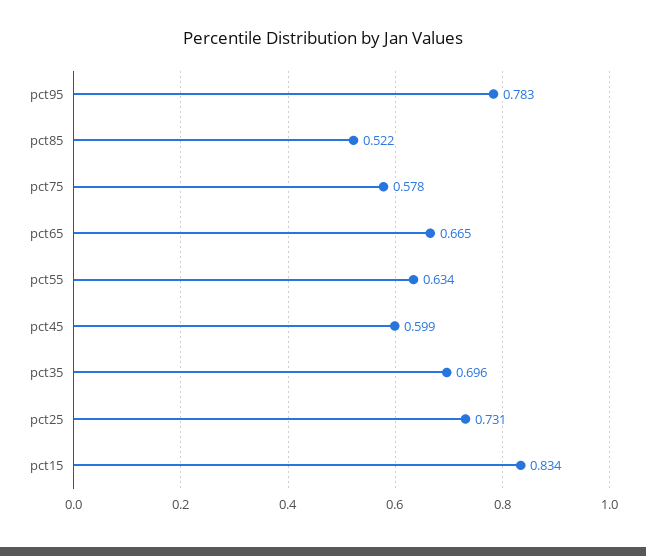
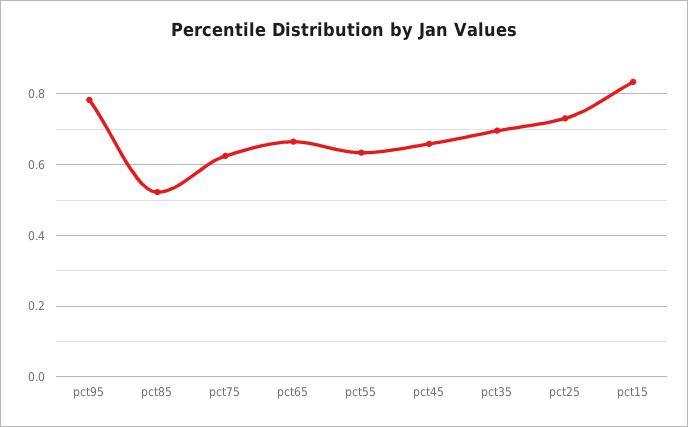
pct75: 0.578 -> 0.62
pct45: 0.599 -> 0.66

